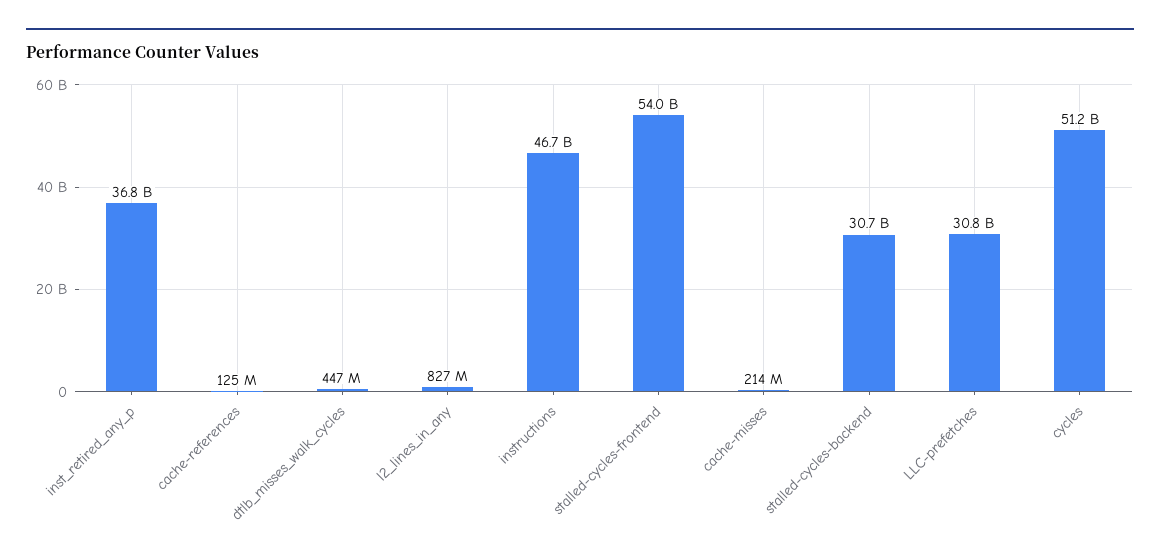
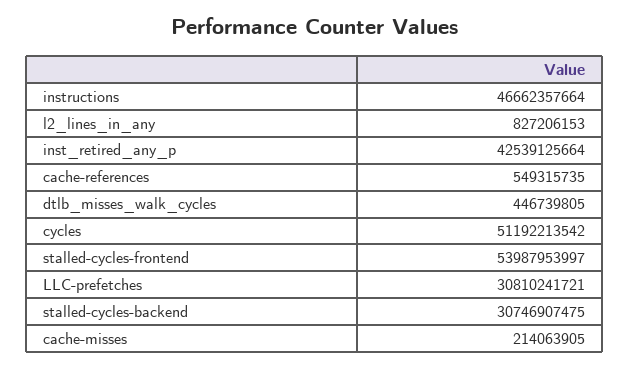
inst_retired_any_p: 36800000000 -> 42539125664
cache-references: 125000000 -> 549315735

